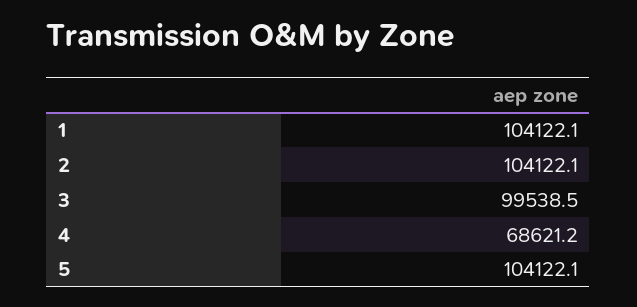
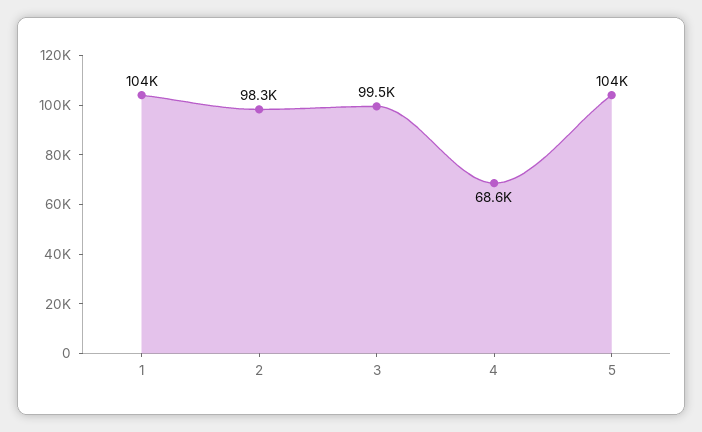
2: 104122.1 -> 98300

